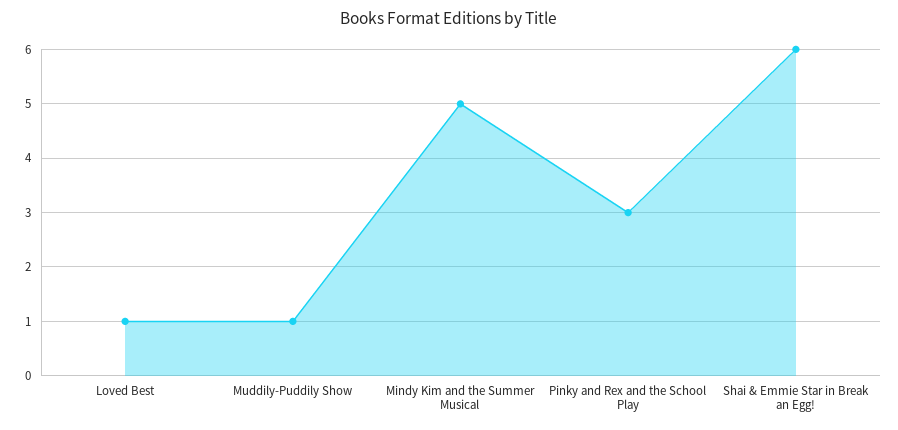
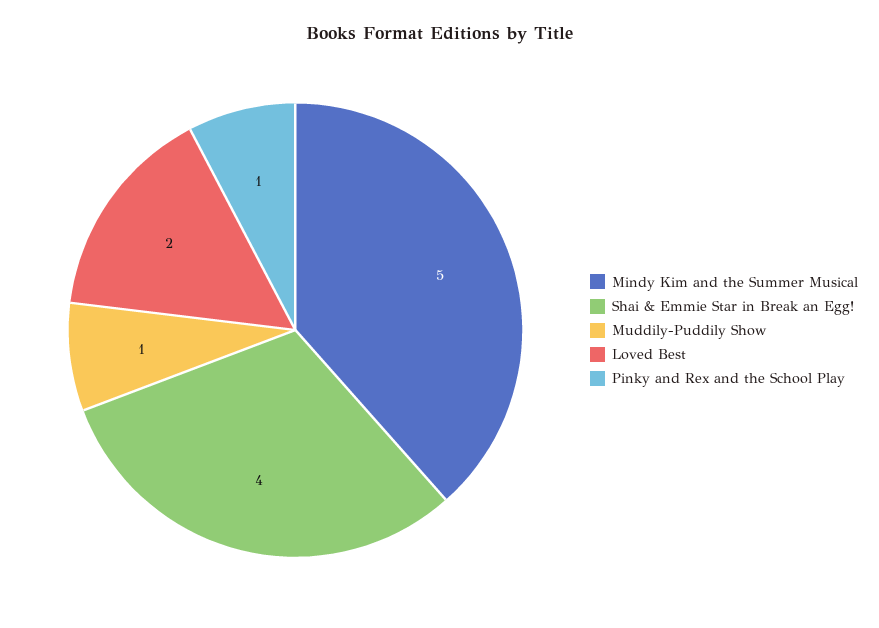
Loved Best: 1 -> 2
Pinky and Rex and the School Play: 3 -> 1
Shai & Emmie Star in Break an Egg!: 6 -> 4

